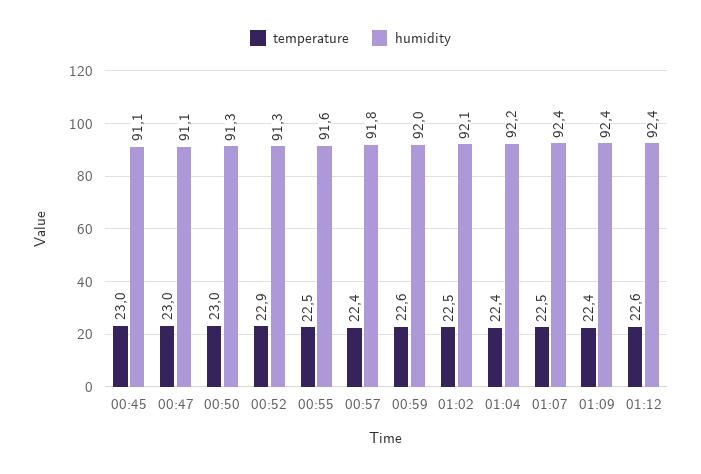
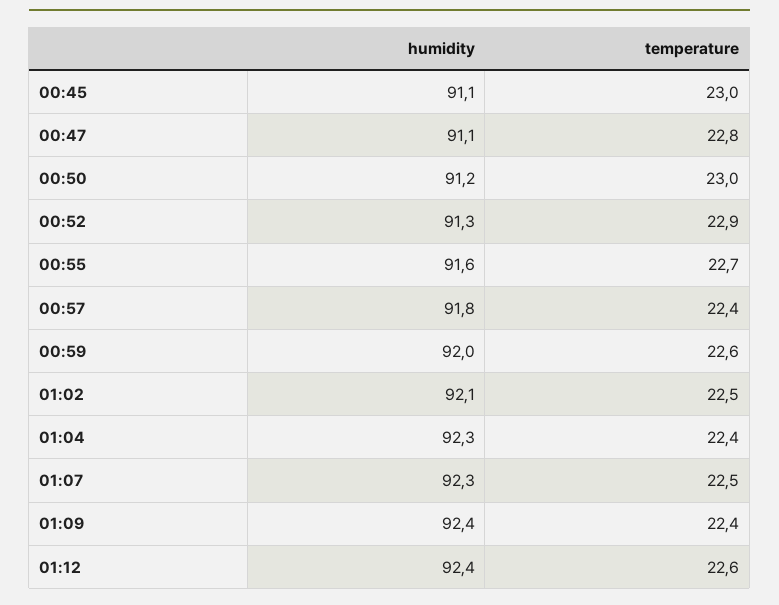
temperature, 00:47: 23 -> 22.8
humidity, 00:50: 91.3 -> 91.2
temperature, 00:55: 22.5 -> 22.7
humidity, 01:04: 92.2 -> 92.3
humidity, 01:07: 92.4 -> 92.3

